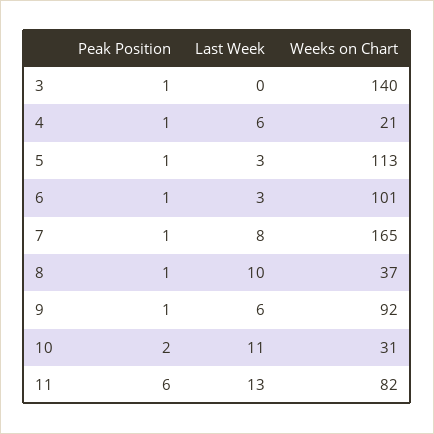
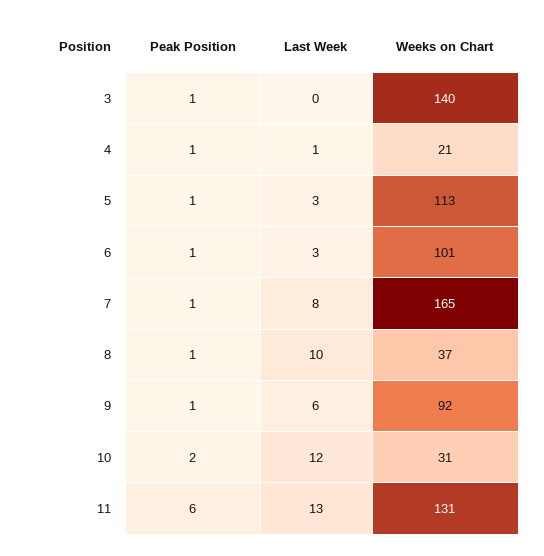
Last Week, 4: 6 -> 1
Last Week, 10: 11 -> 12
Weeks on Chart, 11: 82 -> 131

